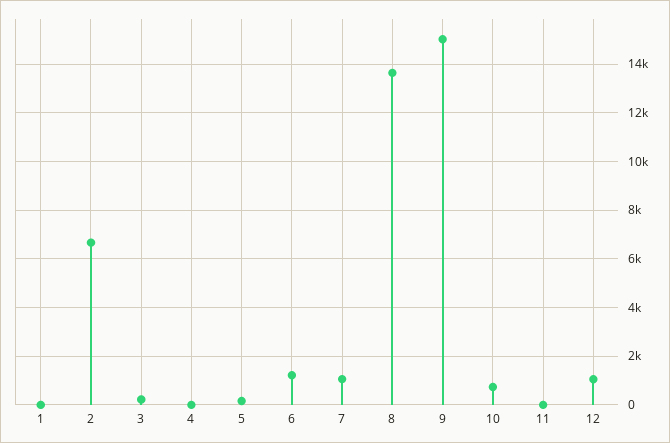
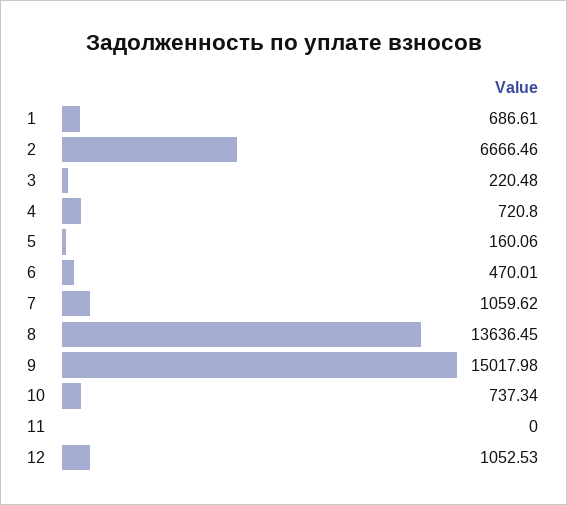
1: 0 -> 686.61
4: 0 -> 720.8
6: 1250 -> 470.01

